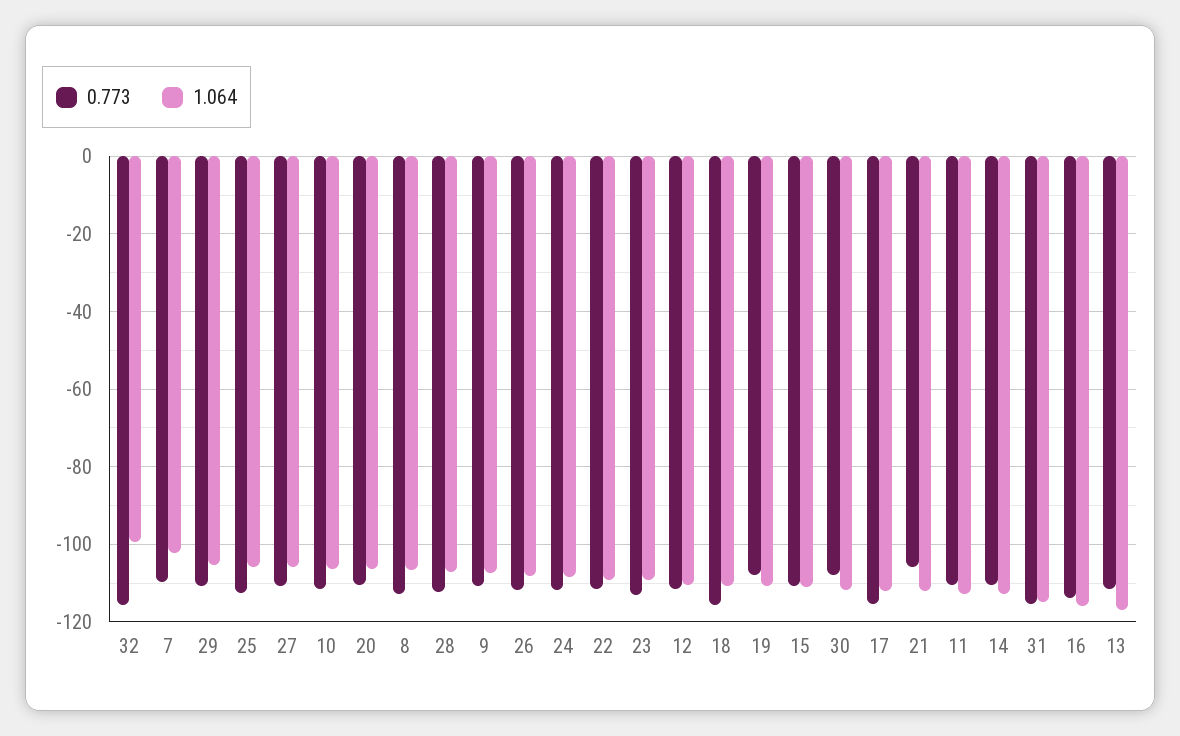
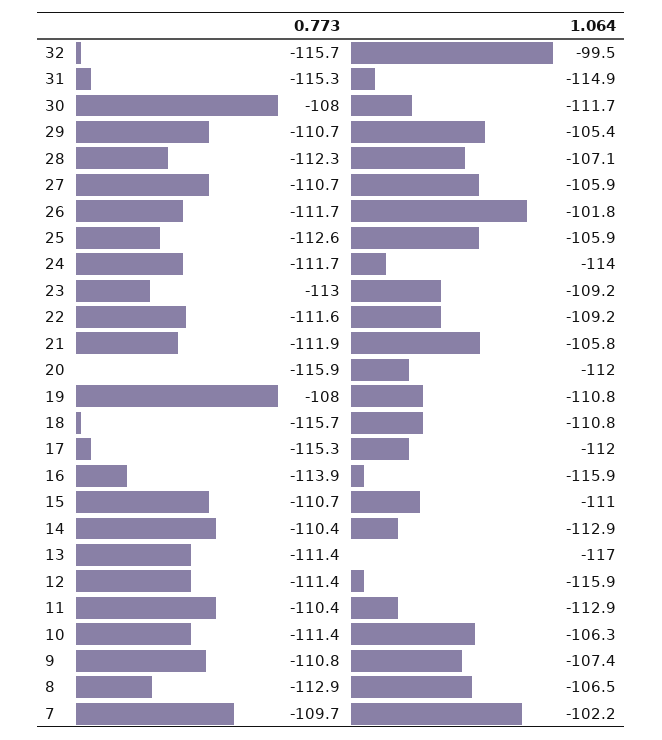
0.773, 20: -110 -> -115.9
1.064, 20: -106 -> -112
1.064, 26: -108 -> -101.8
1.064, 24: -108 -> -114
1.064, 12: -110 -> -115.9
0.773, 21: -106 -> -111.9
1.064, 21: -112 -> -105.8

